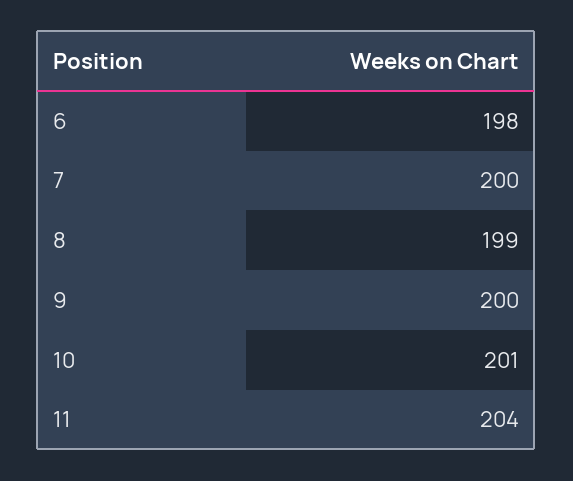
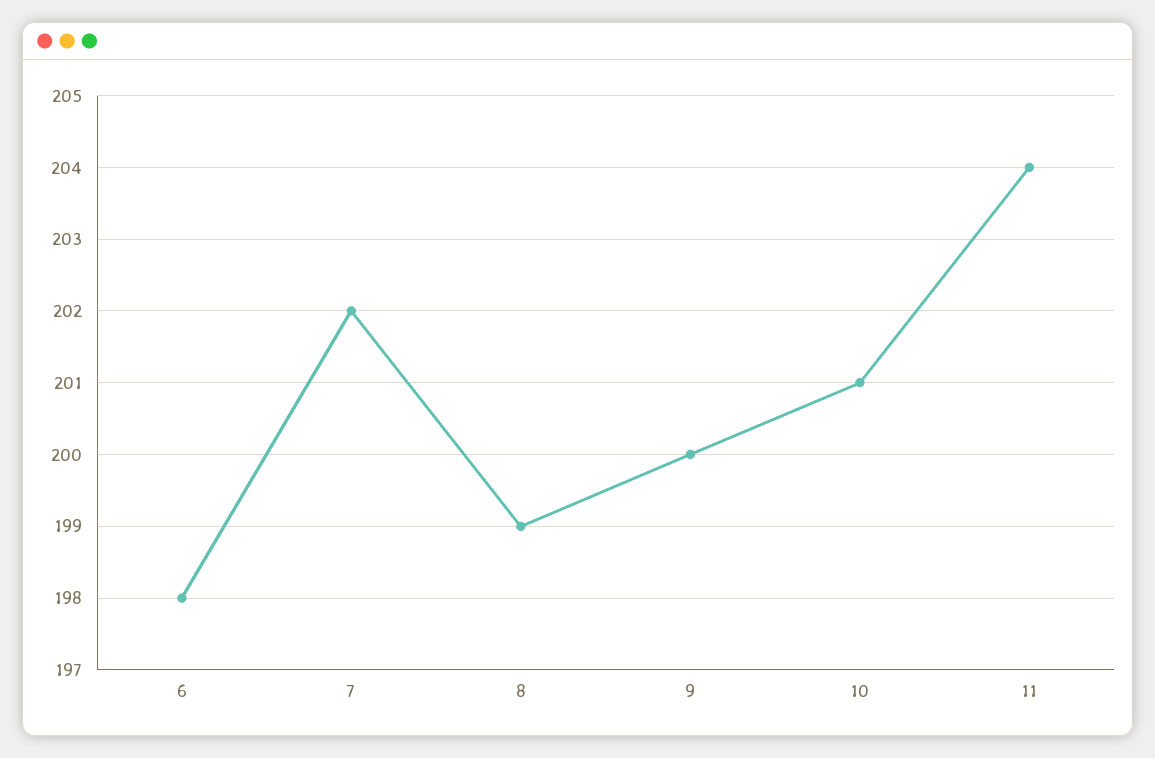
7: 200 -> 202

